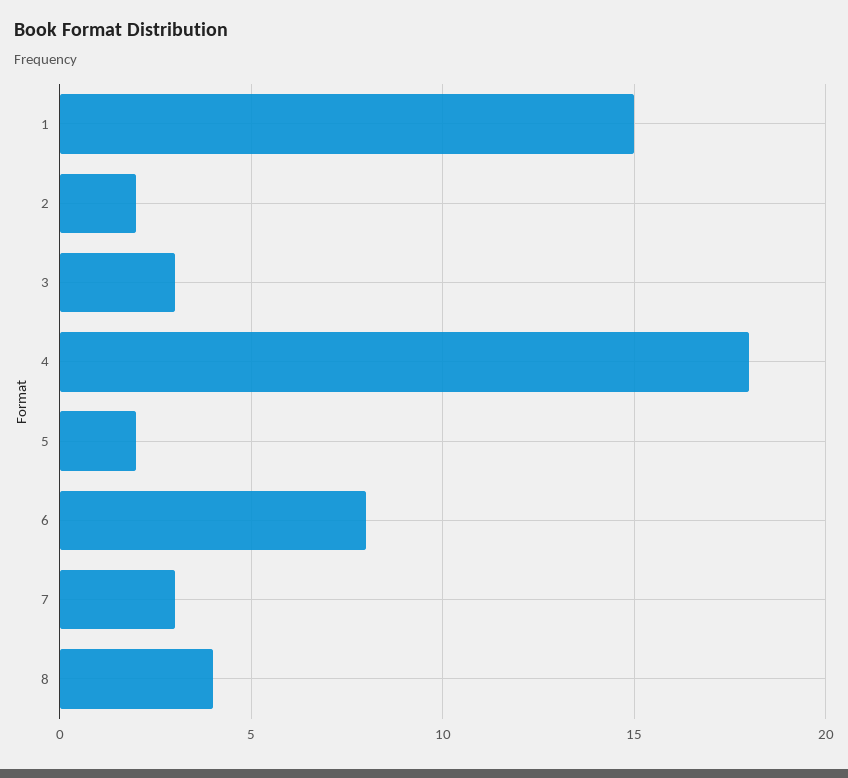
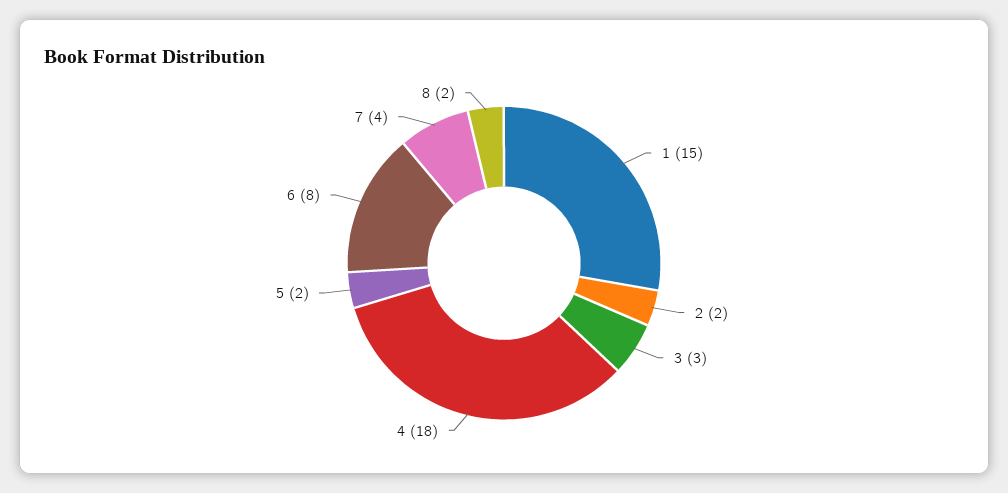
7: 3 -> 4
8: 4 -> 2

